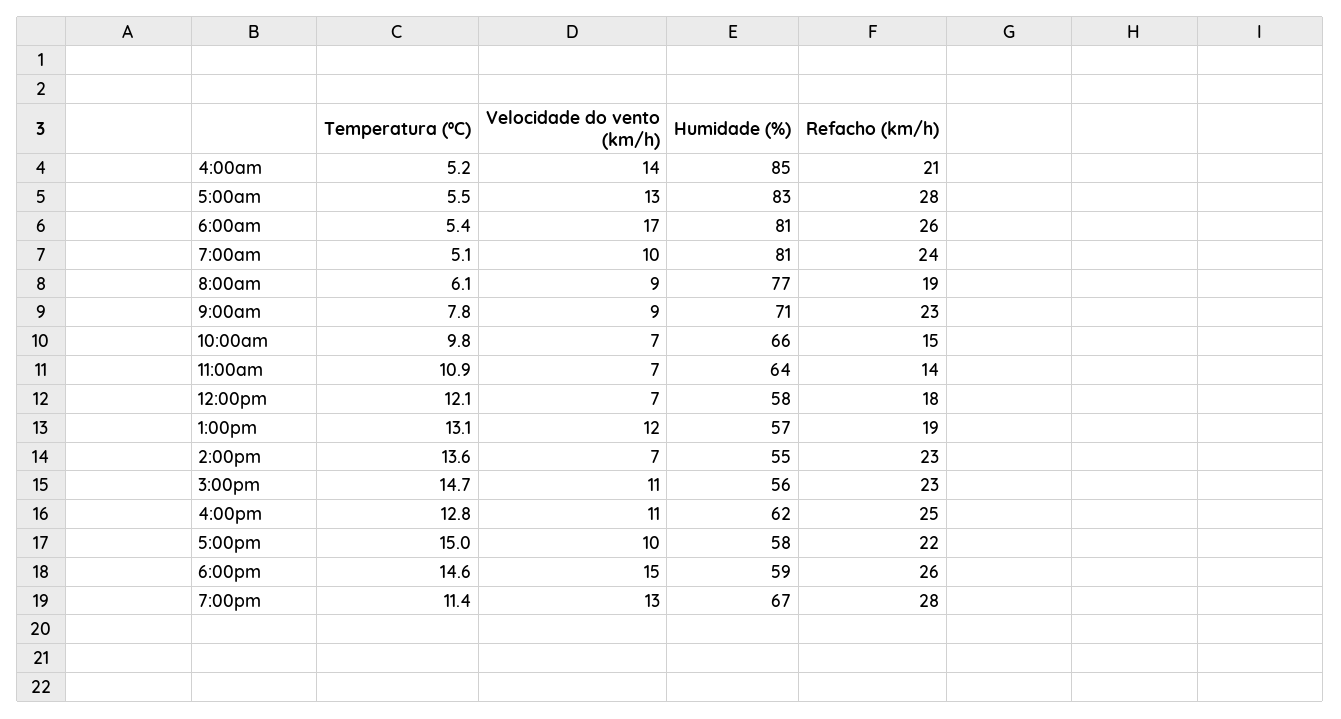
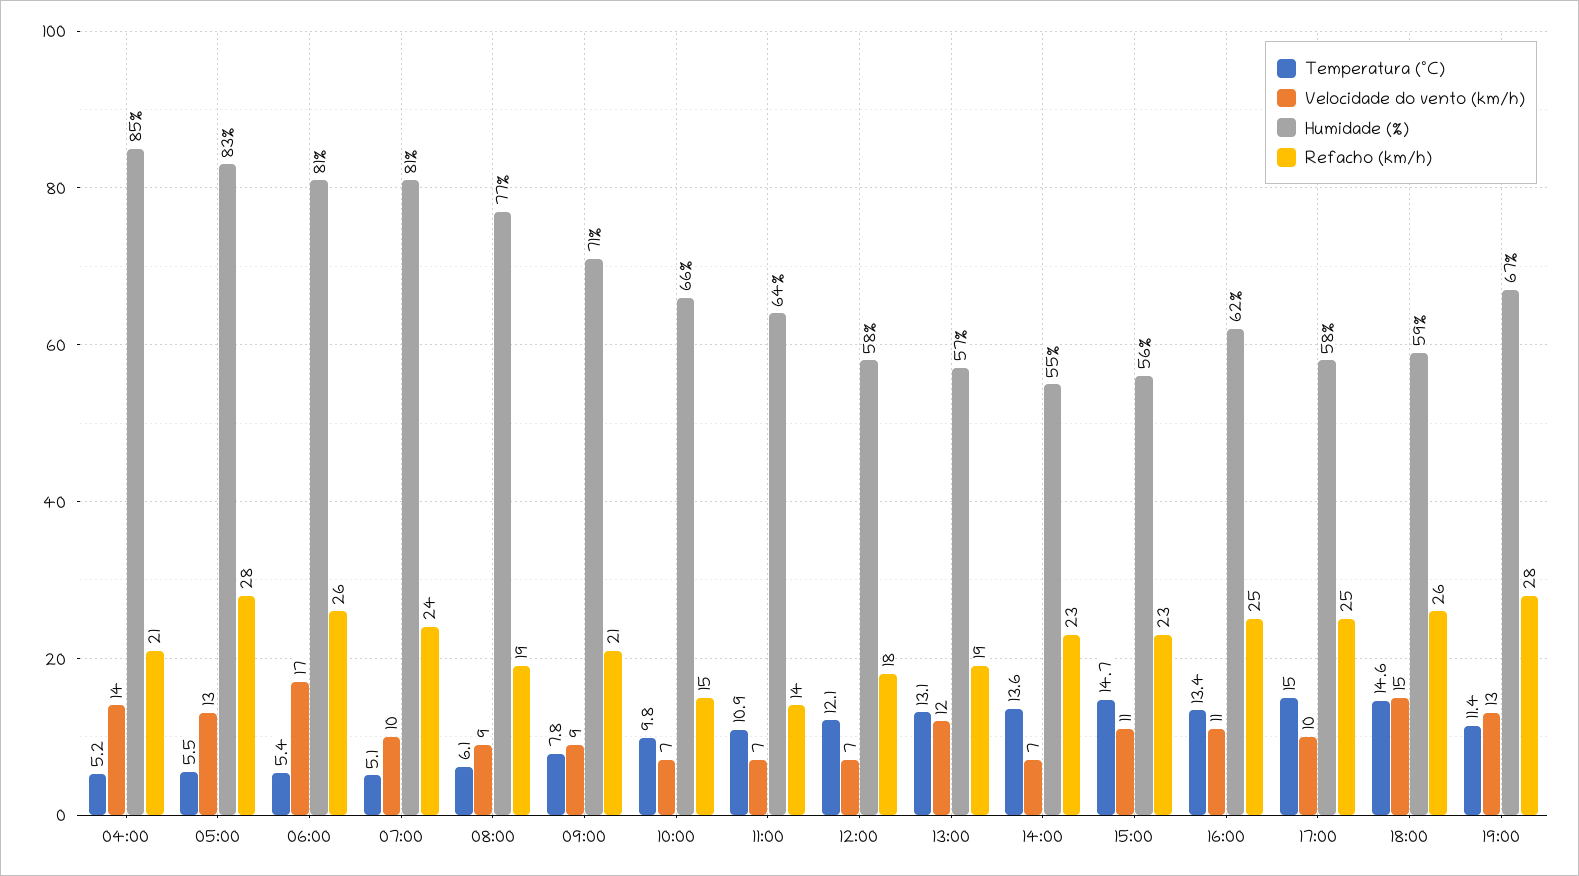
Refacho (km/h), 9:00am: 23 -> 21
Temperatura (ºC), 4:00pm: 12.8 -> 13.4
Refacho (km/h), 5:00pm: 22 -> 25

